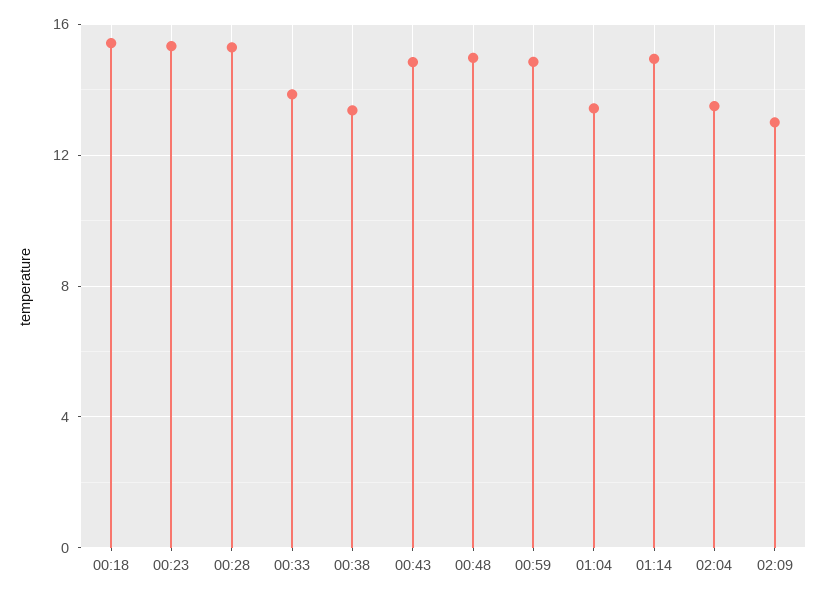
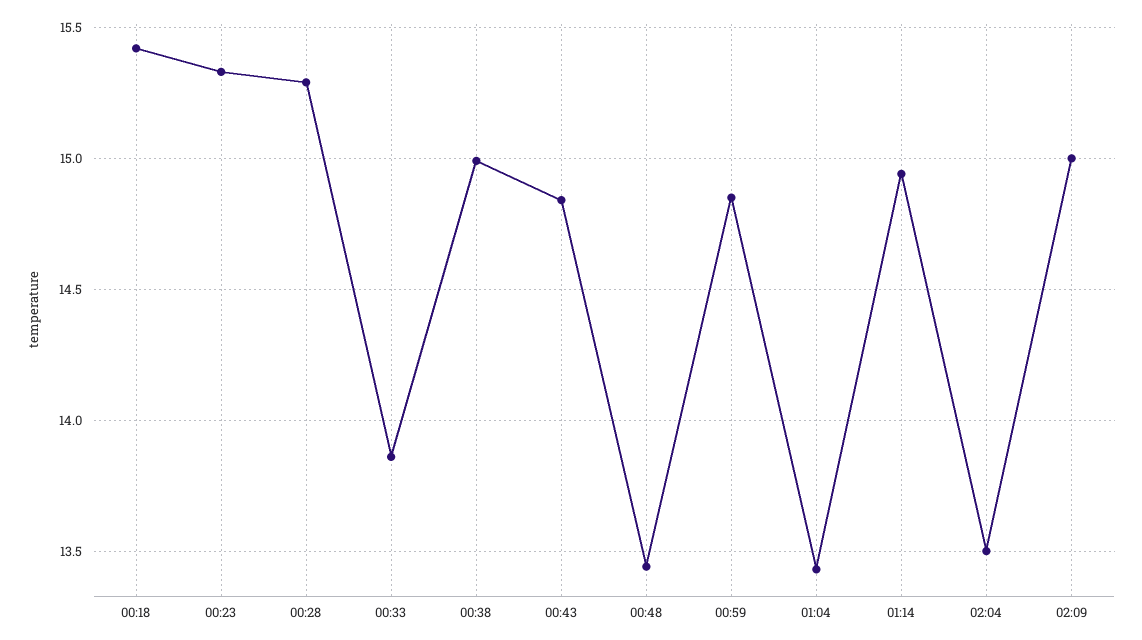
00:38: 13.5 -> 15
00:48: 15 -> 13.45
02:09: 13 -> 15

